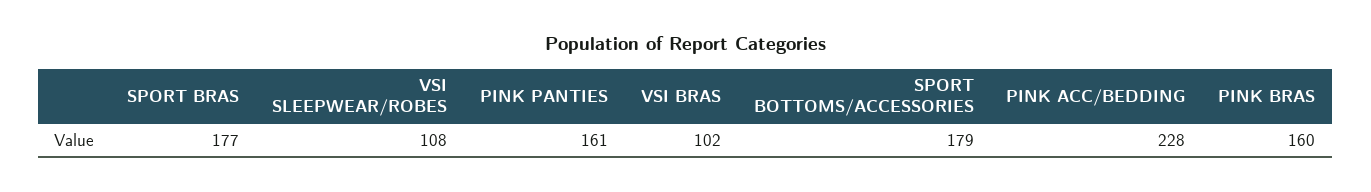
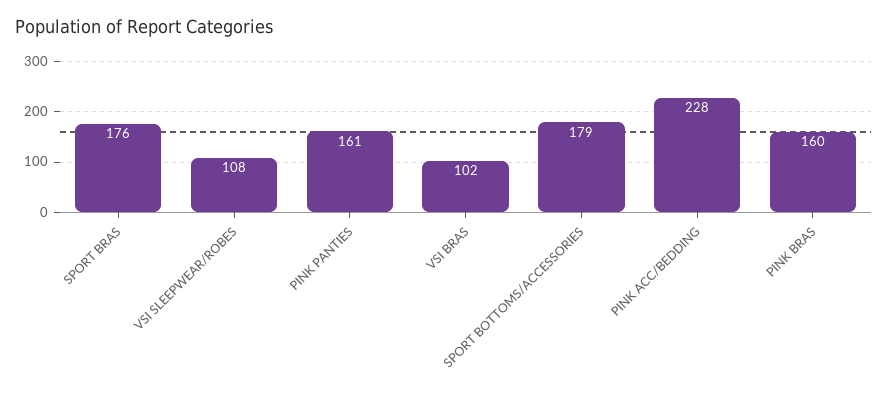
SPORT BRAS: 177 -> 176

